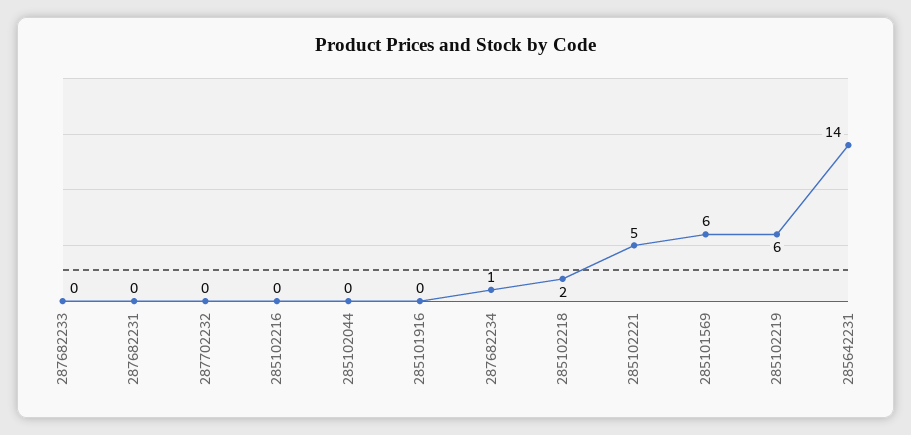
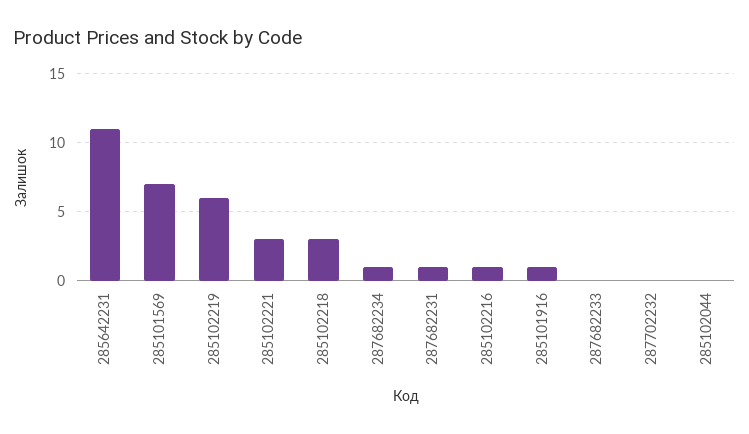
287682231: 0 -> 1
285102216: 0 -> 1
285101916: 0 -> 1
285102218: 2 -> 3
285102221: 5 -> 3
285101569: 6 -> 7
285642231: 14 -> 11

